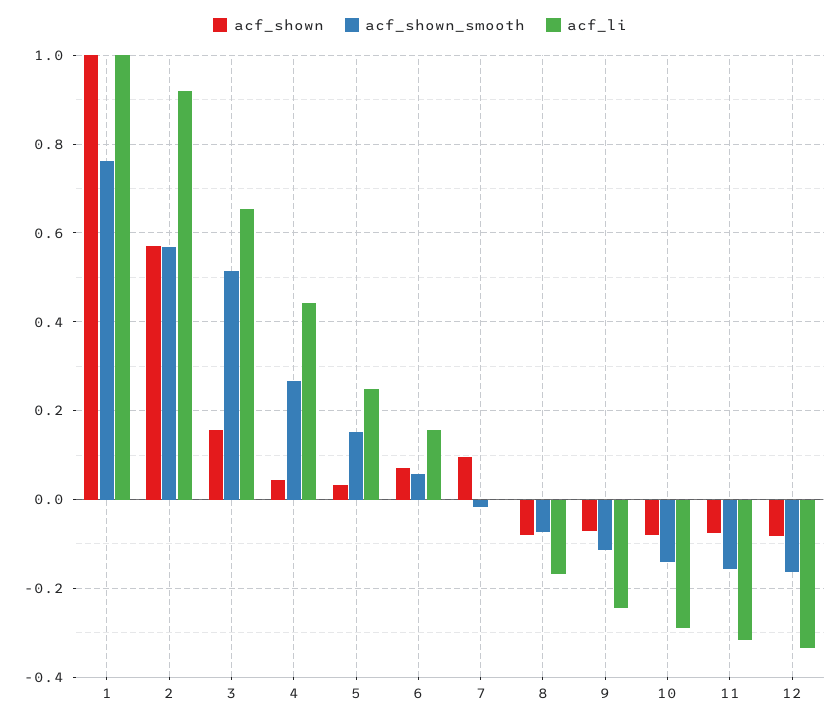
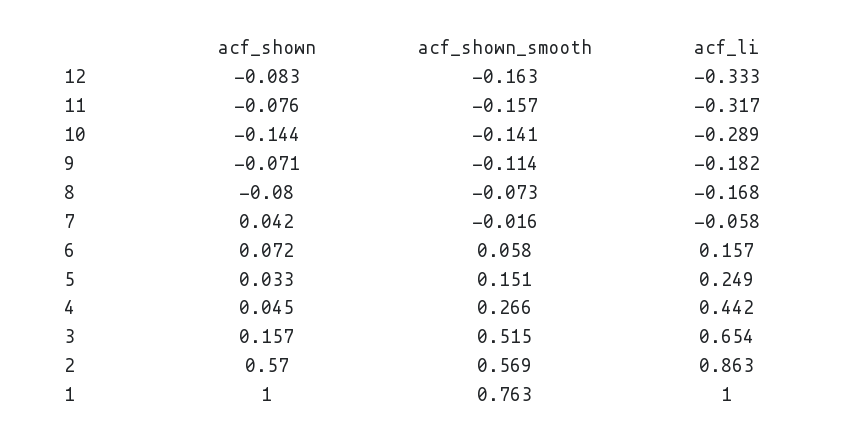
acf_li, 2: 0.92 -> 0.863
acf_shown, 7: 0.1 -> 0.042
acf_li, 7: 0 -> -0.058
acf_li, 9: -0.24 -> -0.182
acf_shown, 10: -0.08 -> -0.144

